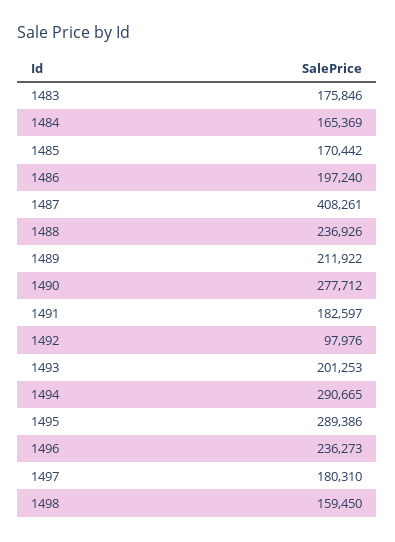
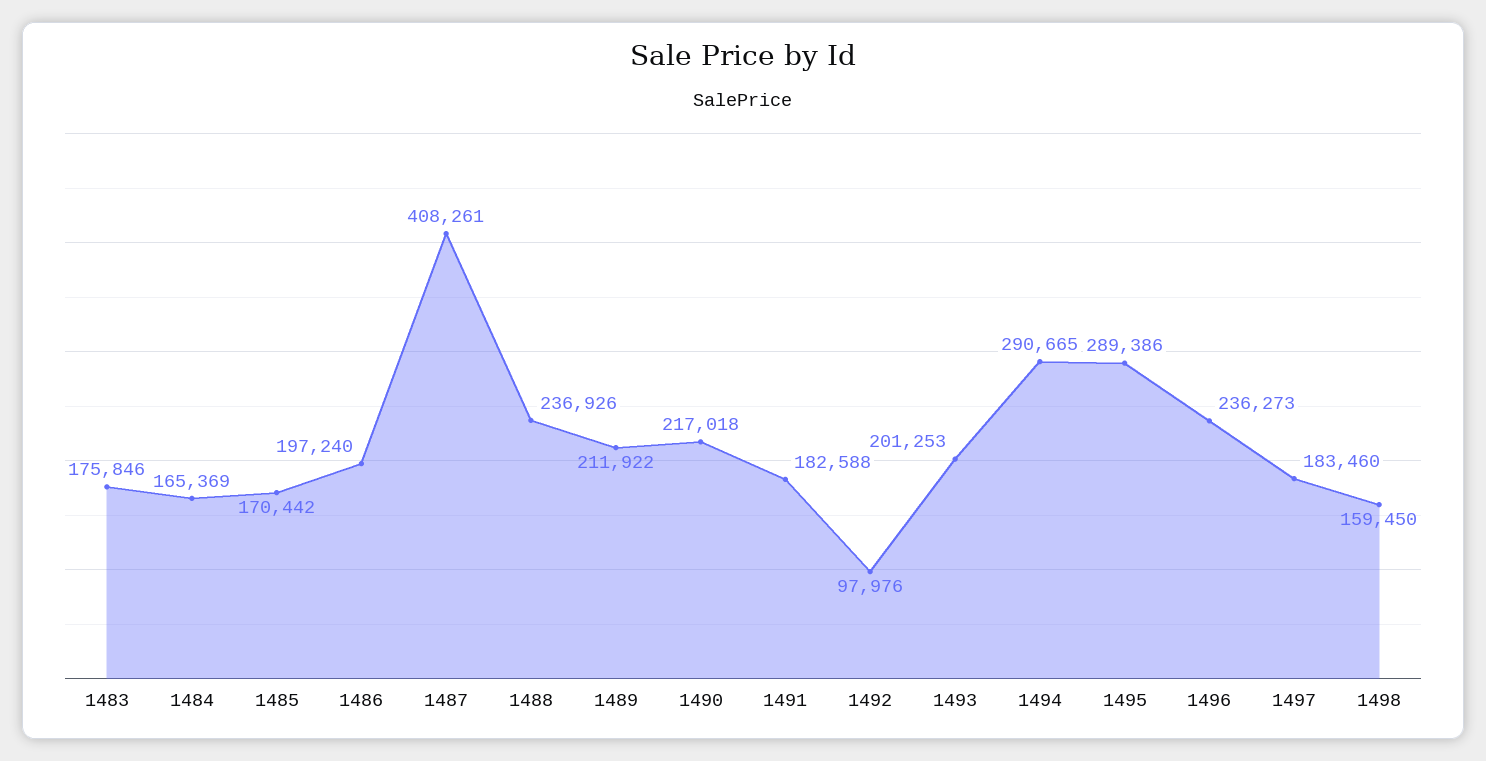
1490: 277712 -> 217018
1491: 182597 -> 182588
1497: 180310 -> 183460

